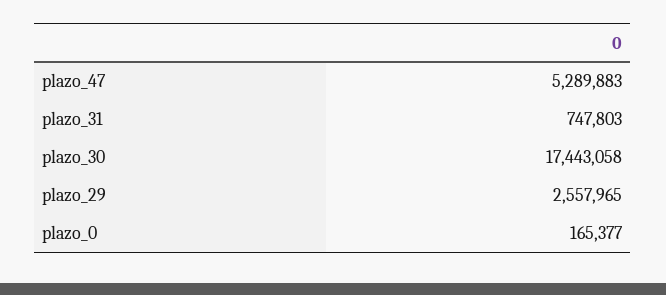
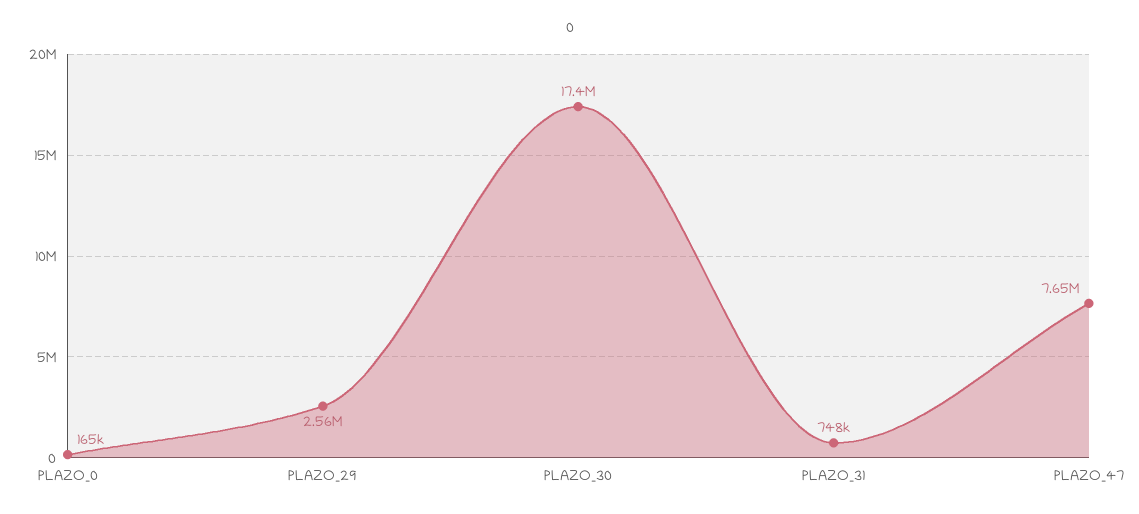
plazo_47: 5289883 -> 7650000

